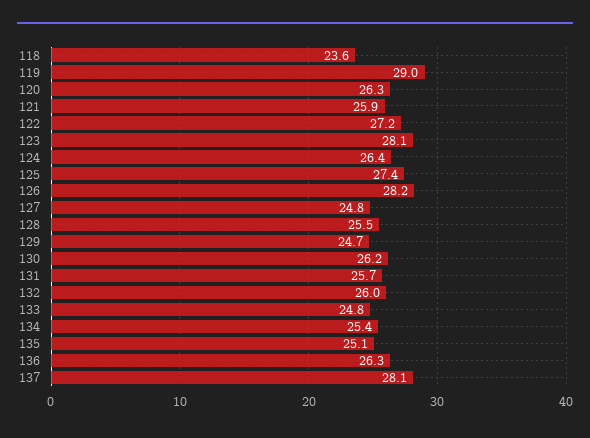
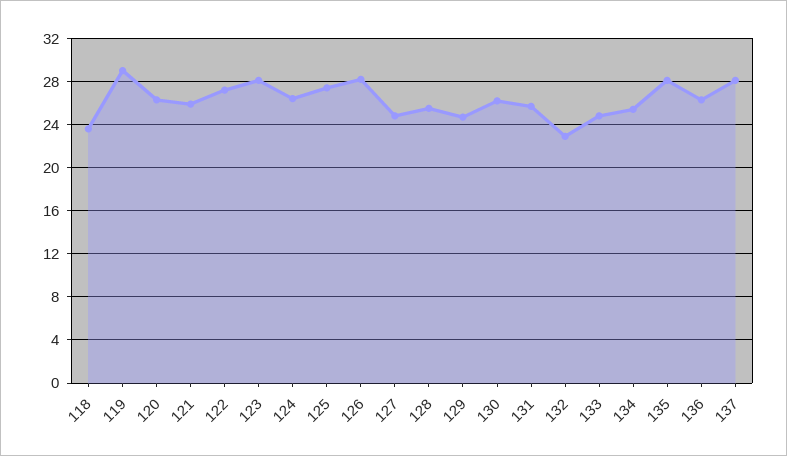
132: 26 -> 23
135: 25.1 -> 28

